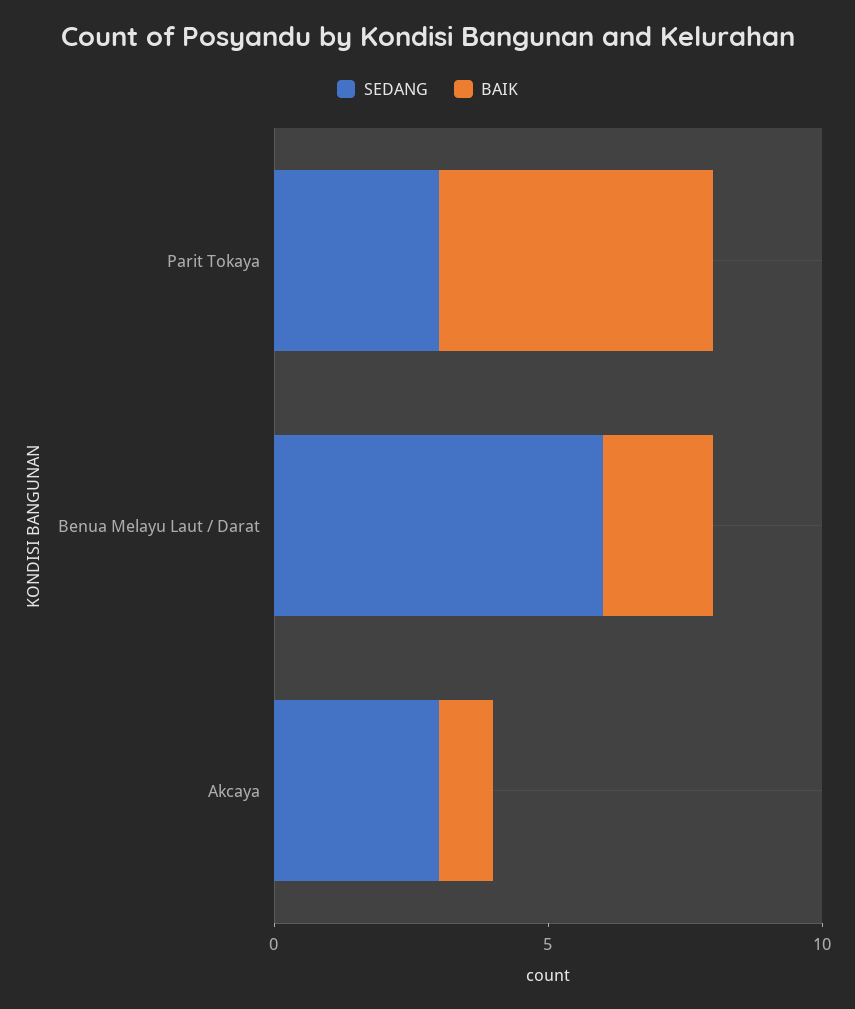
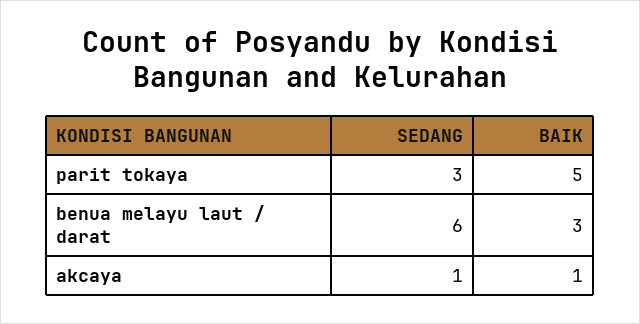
BAIK, Benua Melayu Laut / Darat: 2 -> 3
SEDANG, Akcaya: 3 -> 1

